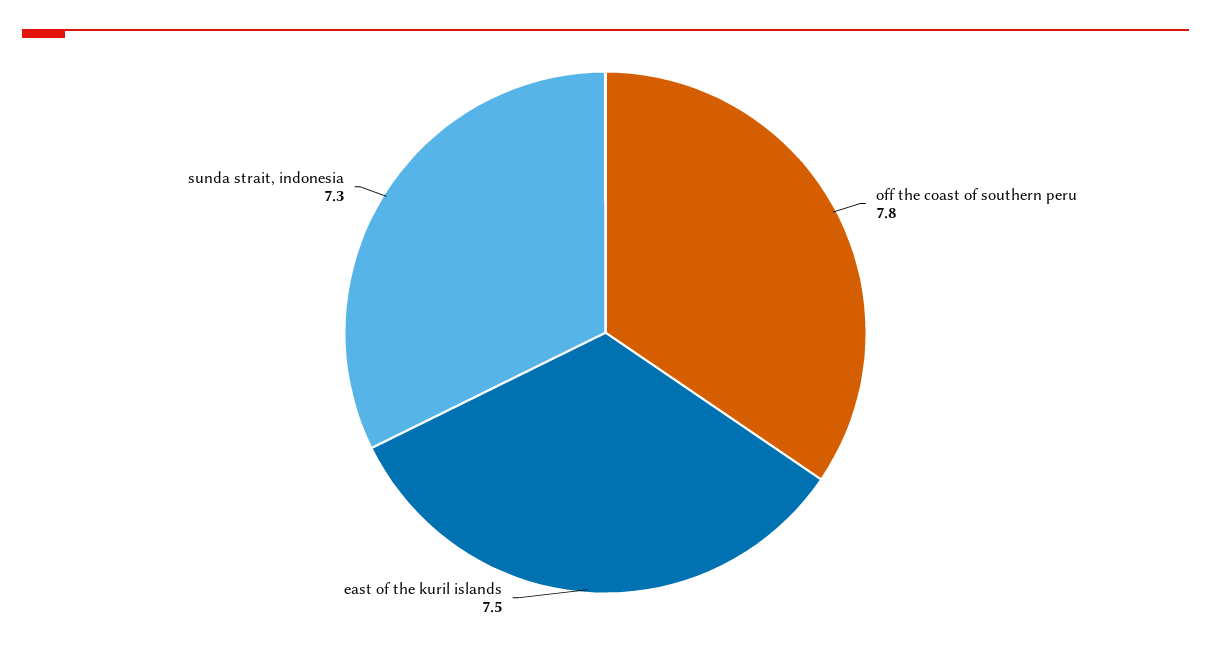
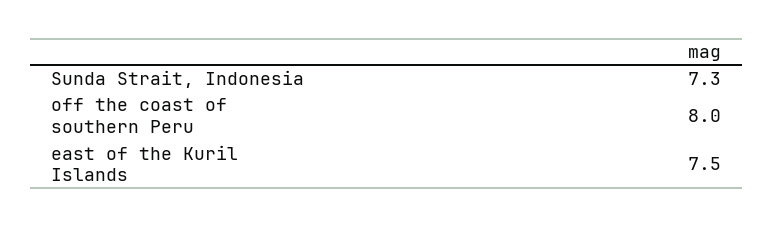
off the coast of southern peru: 7.8 -> 8

